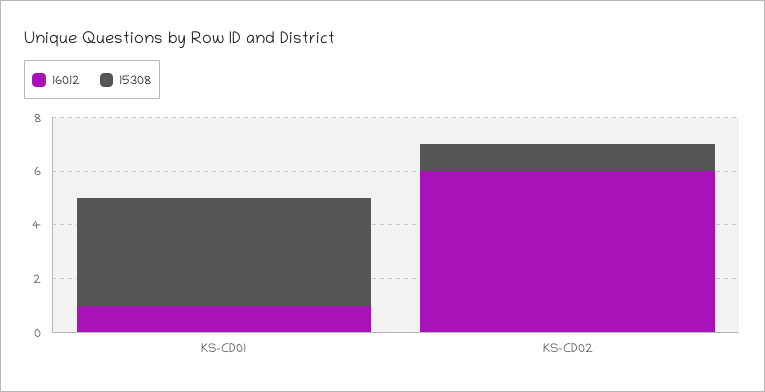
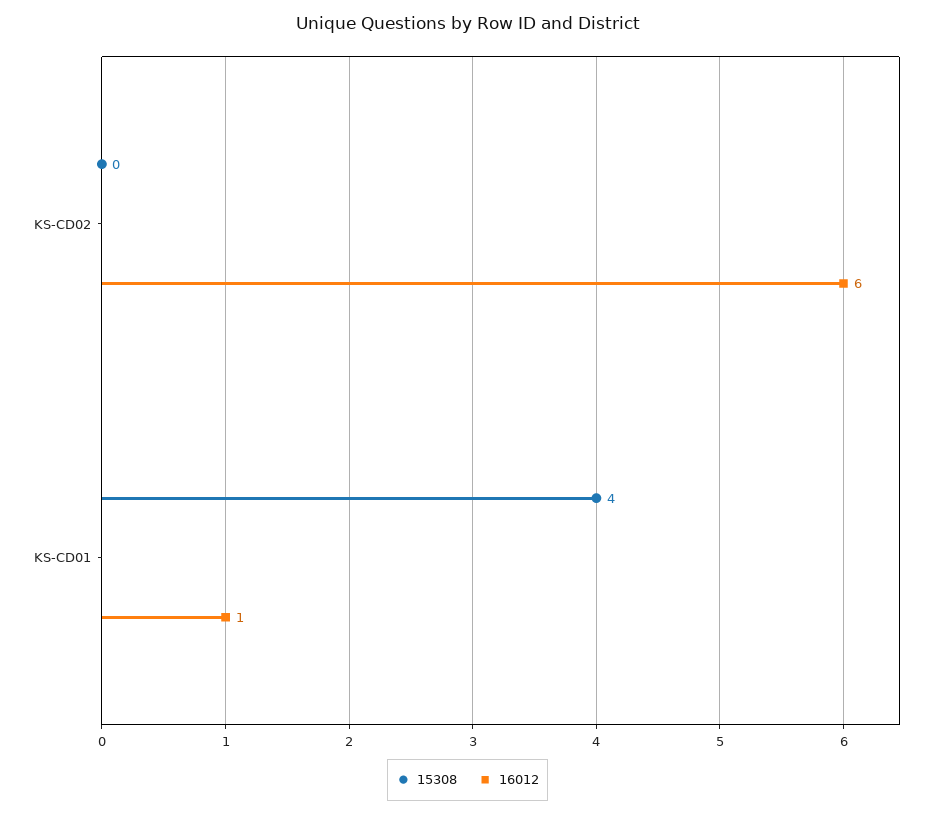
15308, KS-CD02: 1 -> 0

